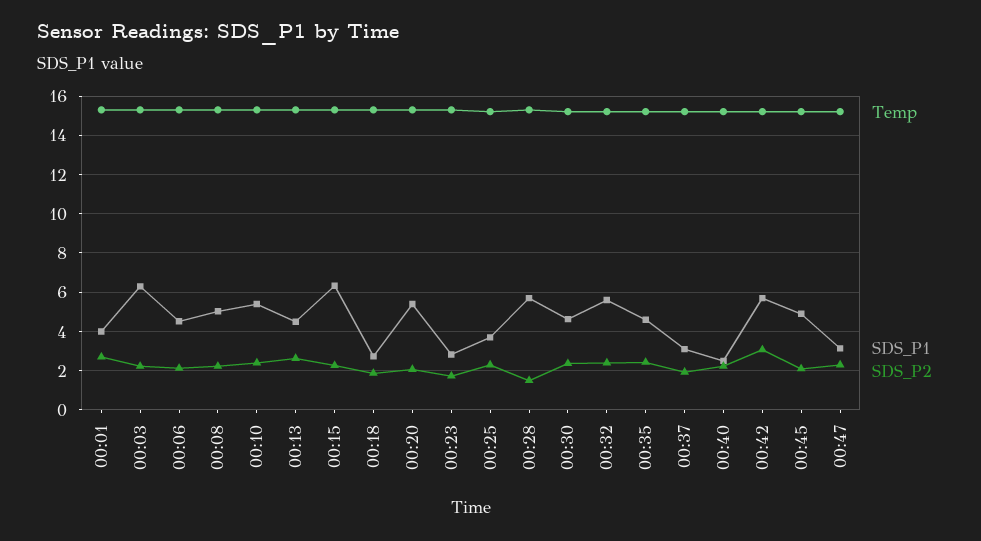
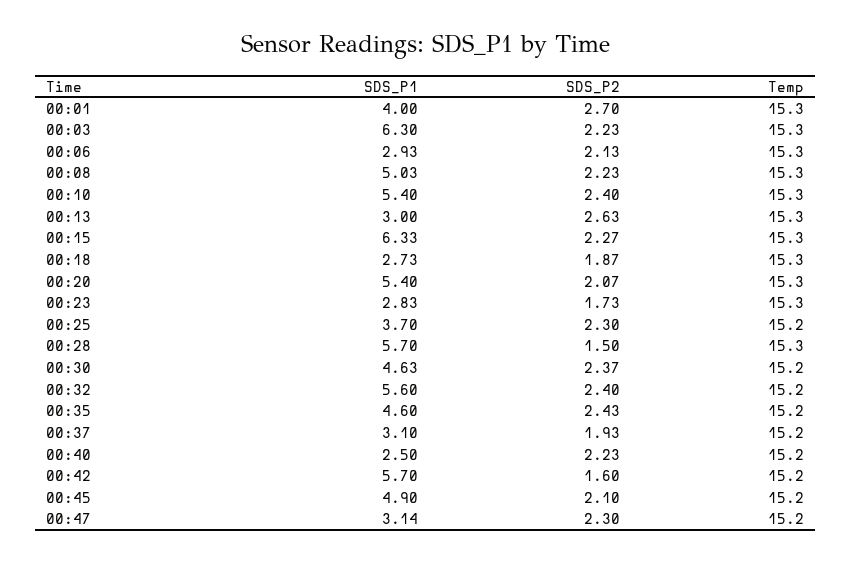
SDS_P1, 00:06: 4.5 -> 2.93
SDS_P1, 00:13: 4.5 -> 3
SDS_P2, 00:42: 3 -> 1.6

